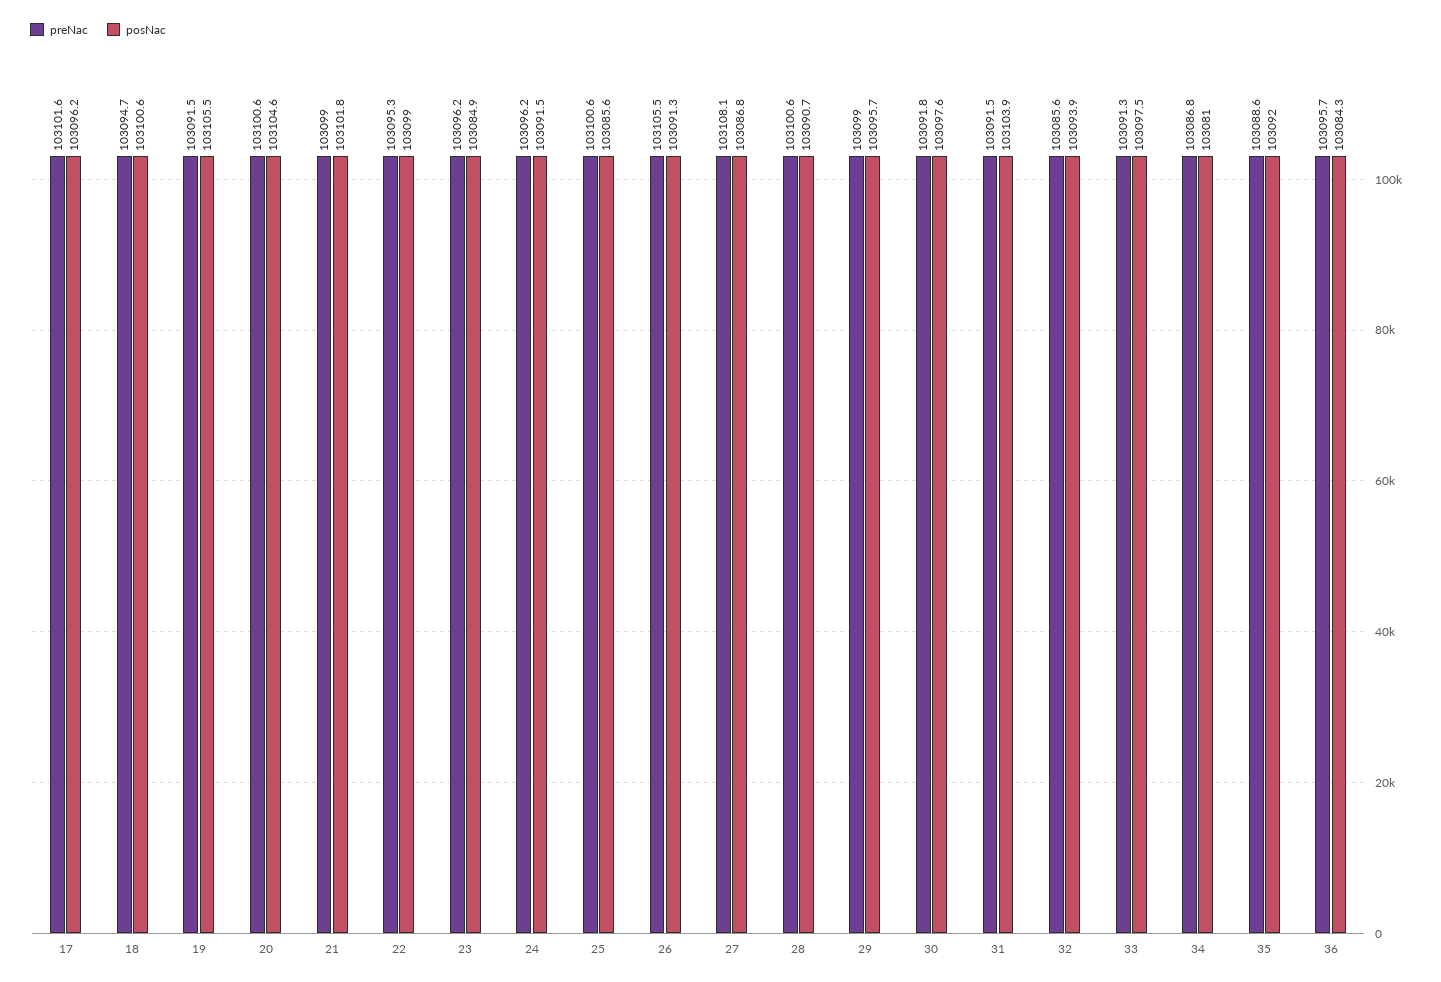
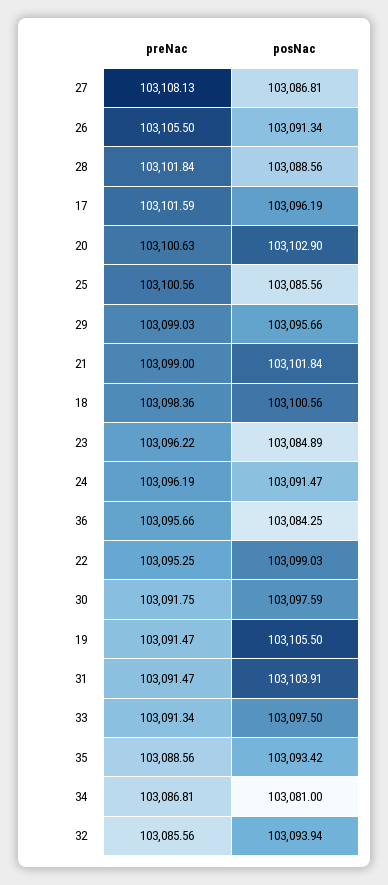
preNac, 18: 103094.7 -> 103098.36
posNac, 20: 103104.6 -> 103102.9
preNac, 28: 103100.6 -> 103101.84
posNac, 28: 103090.7 -> 103088.56
posNac, 35: 103092 -> 103093.42

